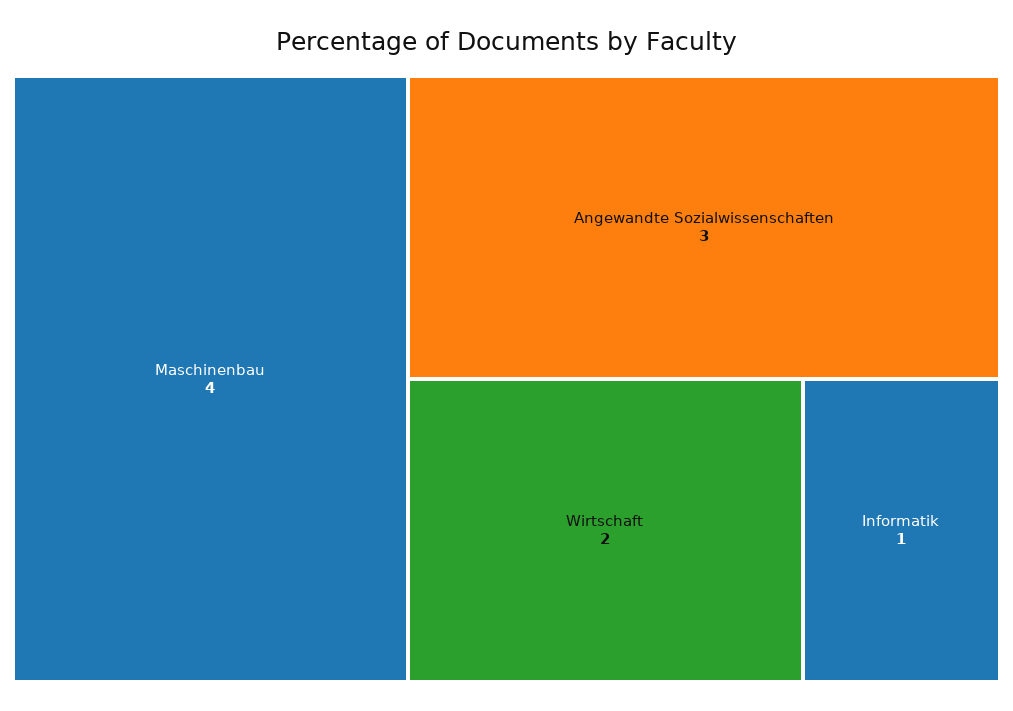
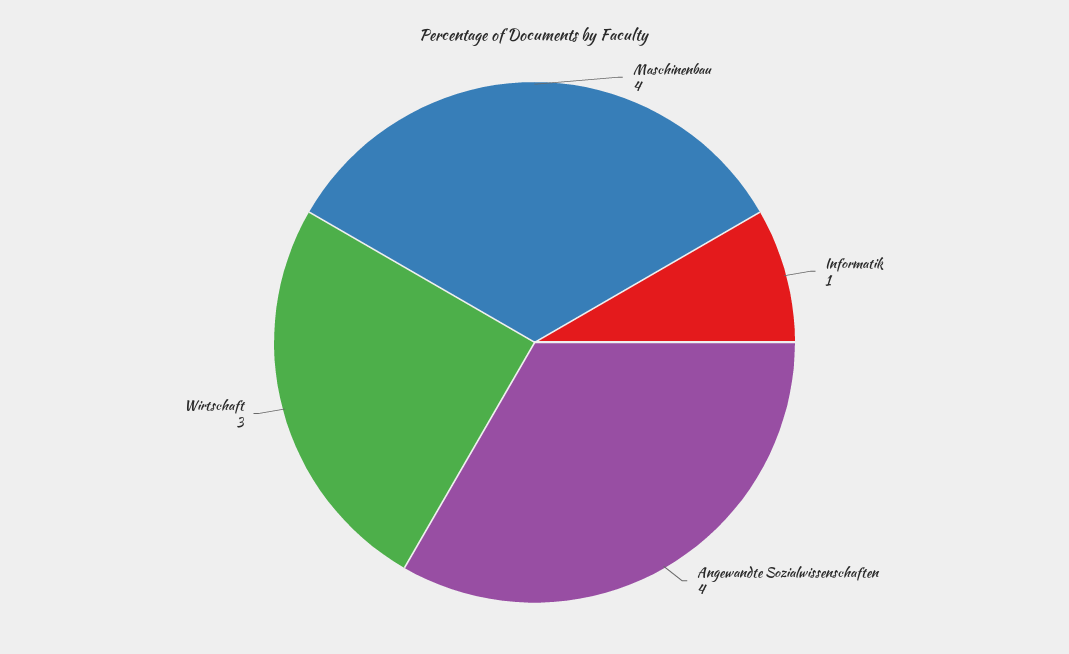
Angewandte Sozialwissenschaften: 3 -> 4
Wirtschaft: 2 -> 3

